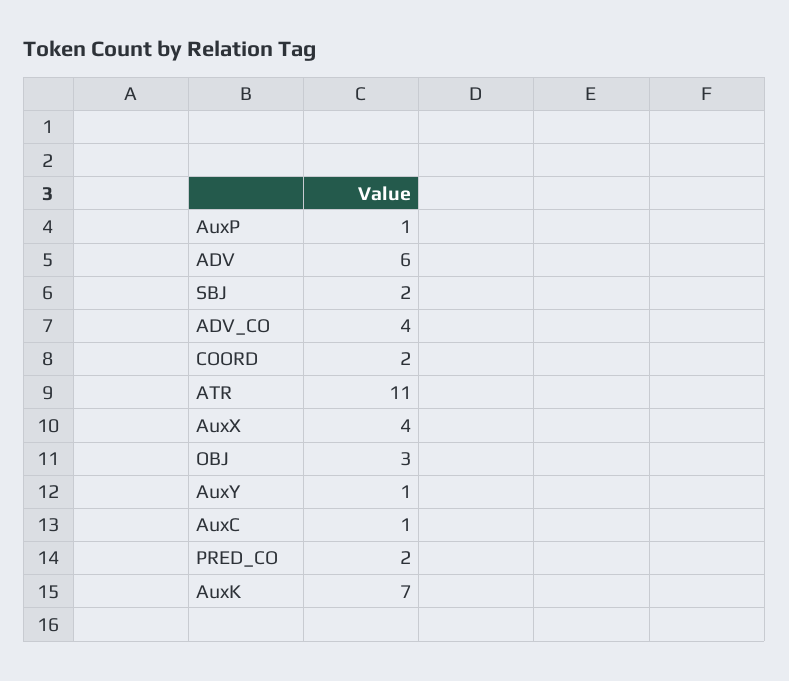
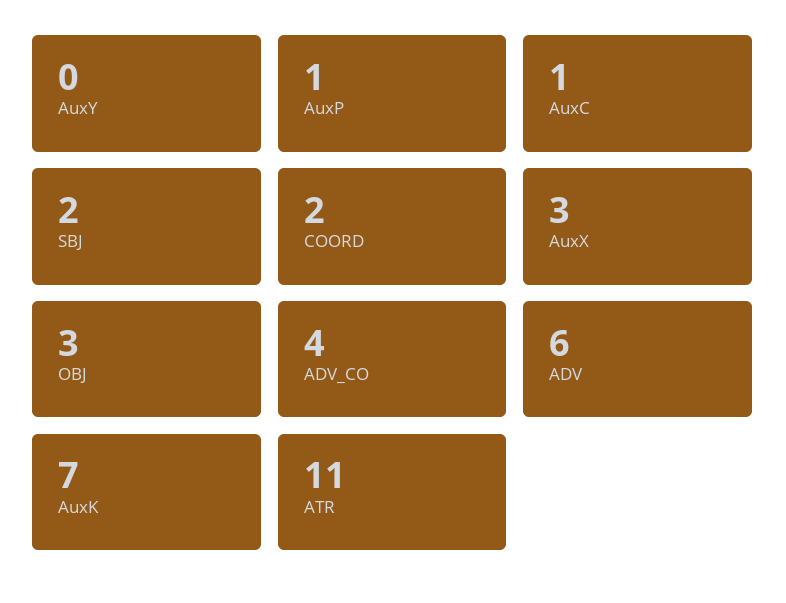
AuxX: 4 -> 3
AuxY: 1 -> 0
PRED_CO: 2 -> none

